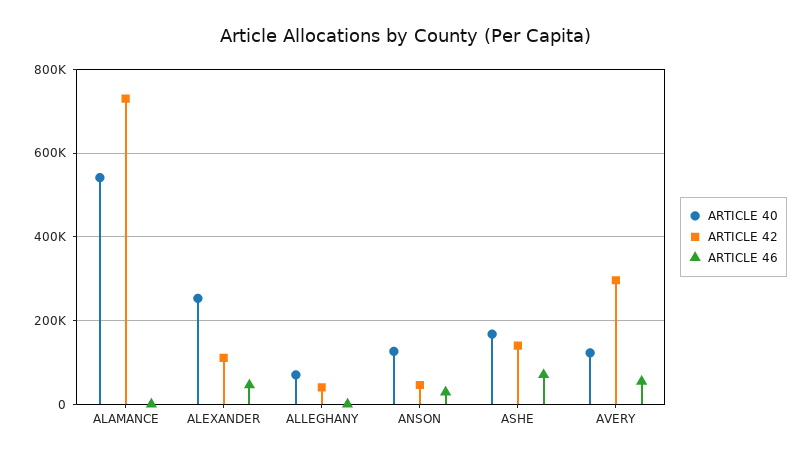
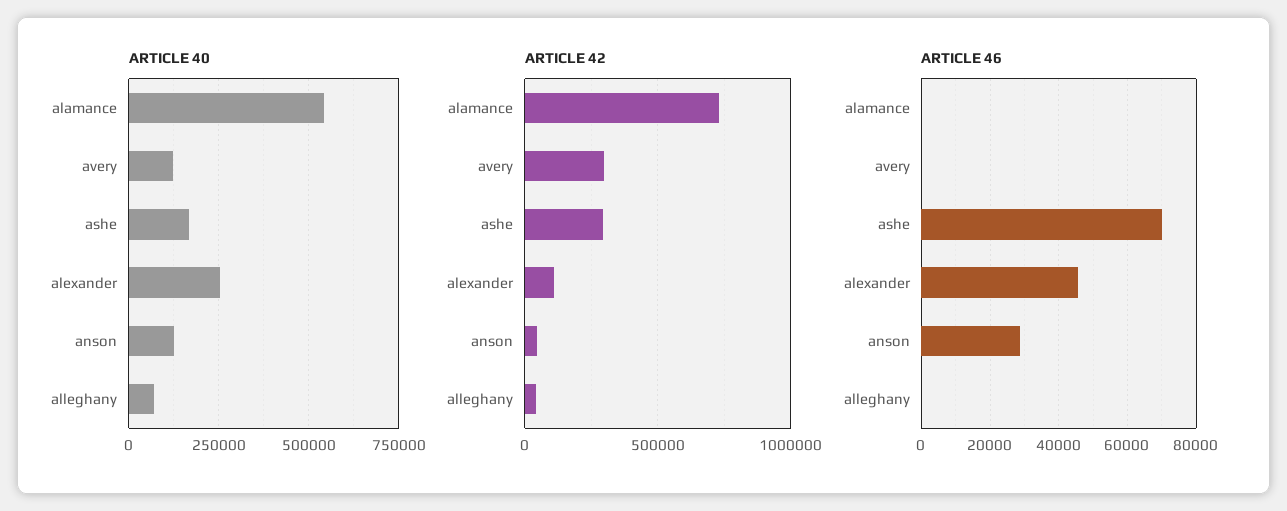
ARTICLE 42, ASHE: 140000 -> 300000
ARTICLE 46, AVERY: 60000 -> 0

